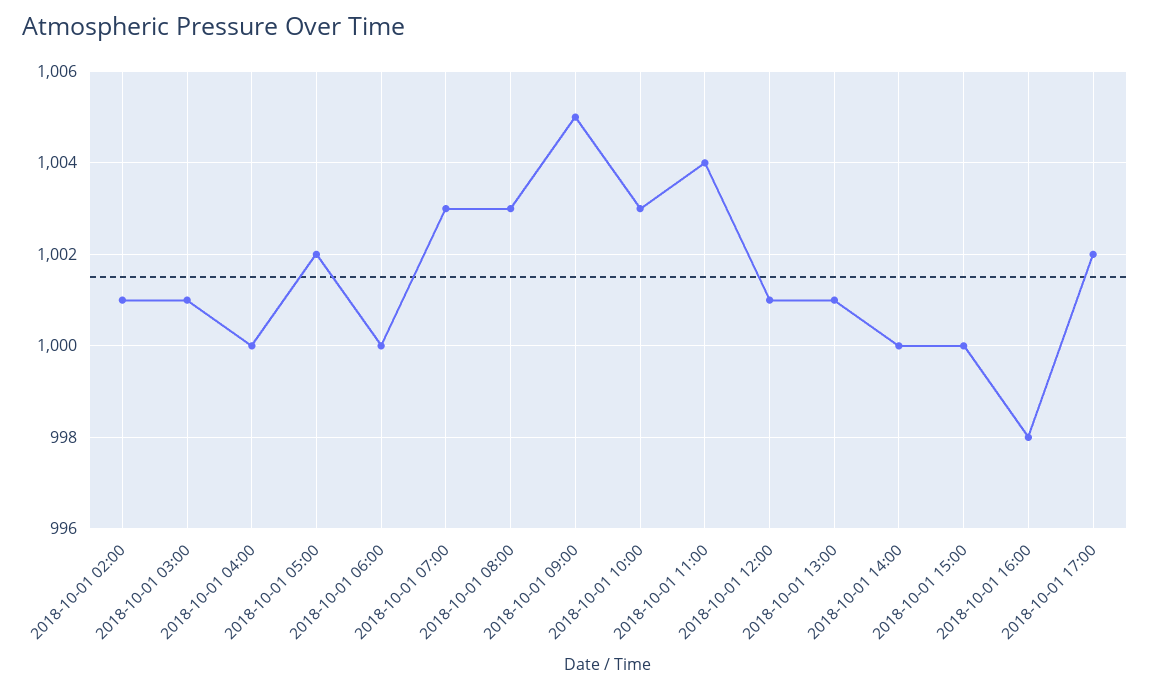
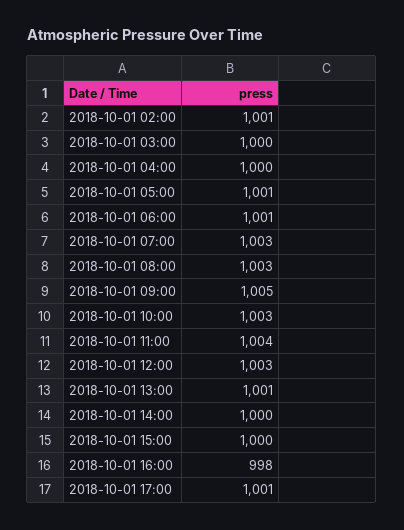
2018-10-01 03:00: 1001 -> 1000
2018-10-01 05:00: 1002 -> 1001
2018-10-01 06:00: 1000 -> 1001
2018-10-01 12:00: 1001 -> 1003
2018-10-01 17:00: 1002 -> 1001

